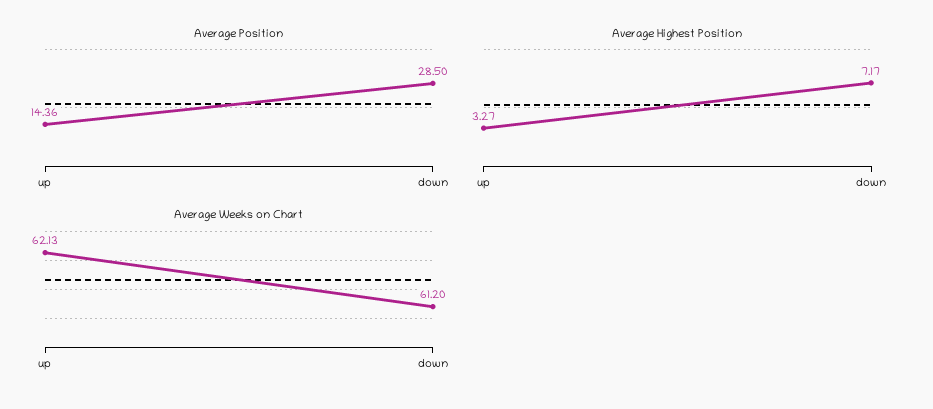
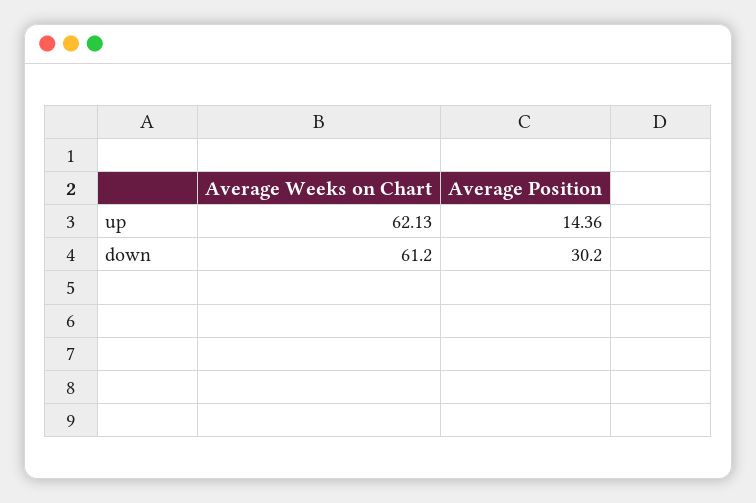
Average Position, down: 28.5 -> 30.2
Average Highest Position, up: 3.27 -> none
Average Highest Position, down: 7.17 -> none

